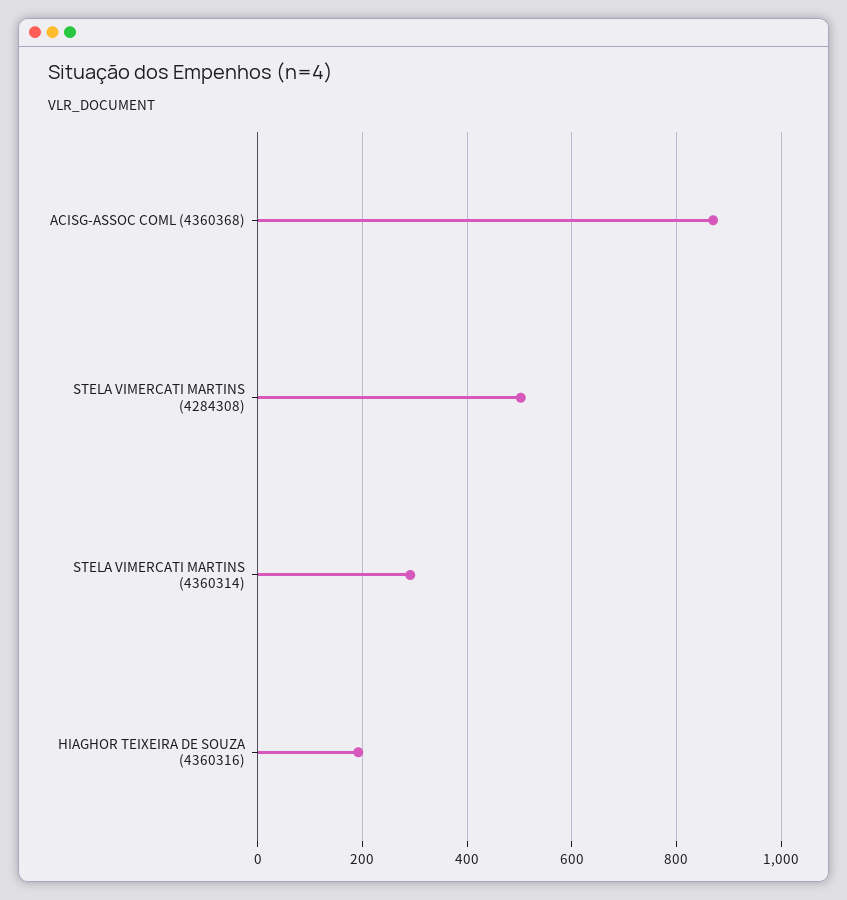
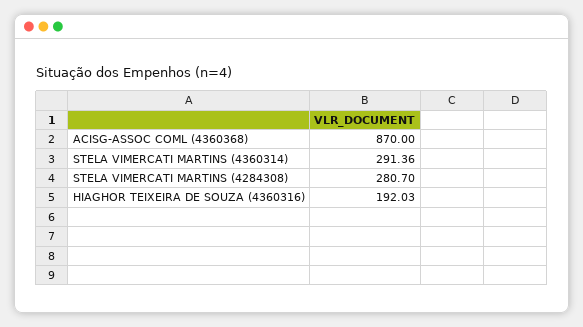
STELA VIMERCATI MARTINS (4284308): 500 -> 280.7

